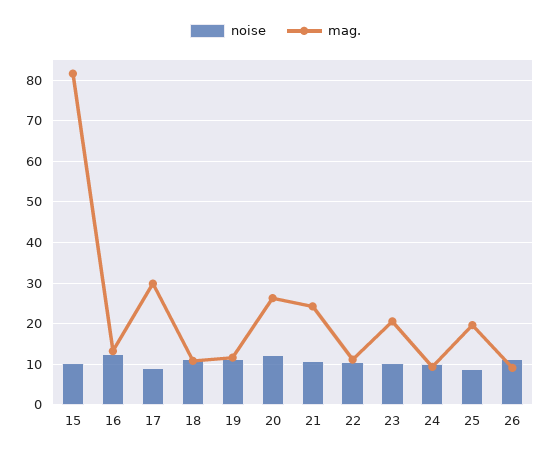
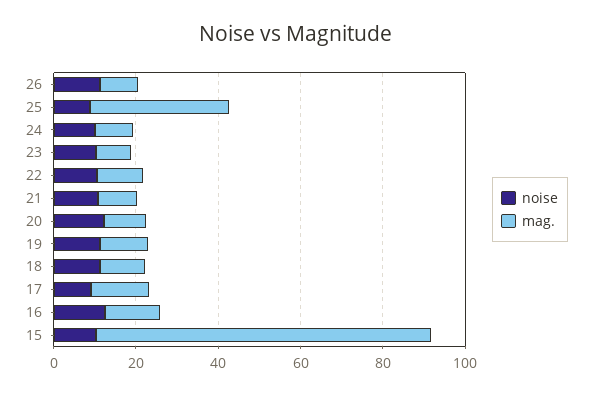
mag., 17: 30 -> 15
mag., 20: 26 -> 10
mag., 21: 24 -> 10
mag., 23: 20 -> 10
mag., 25: 20 -> 35

